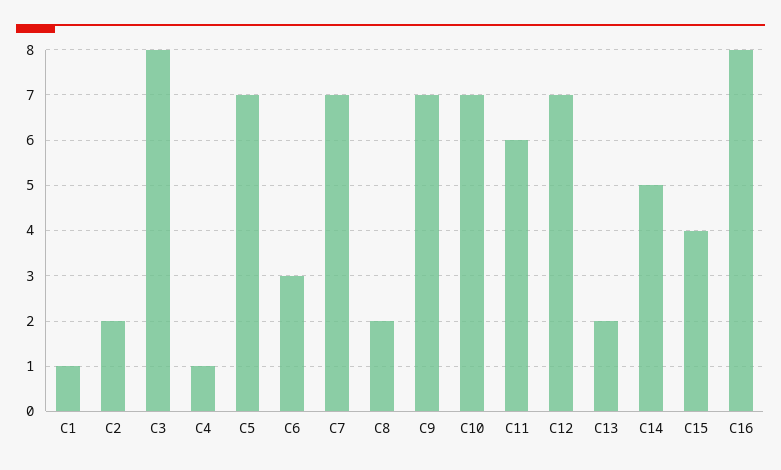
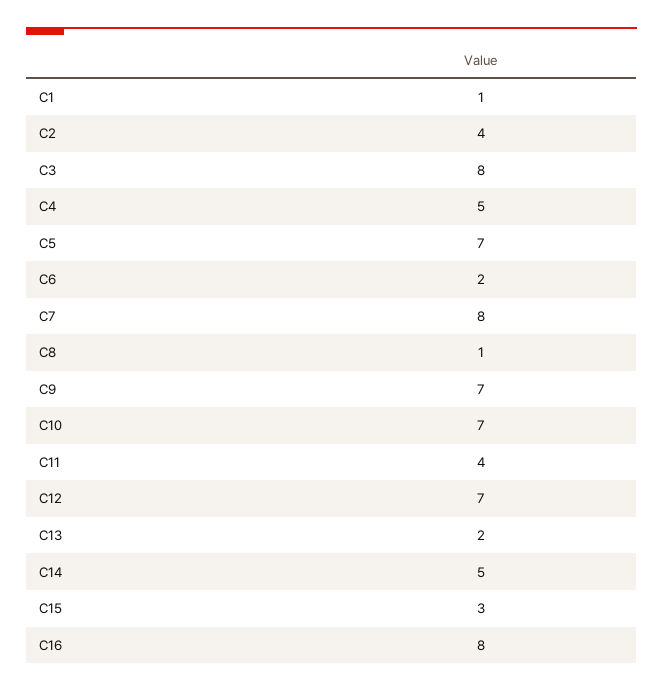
C2: 2 -> 4
C4: 1 -> 5
C6: 3 -> 2
C7: 7 -> 8
C8: 2 -> 1
C11: 6 -> 4
C15: 4 -> 3

